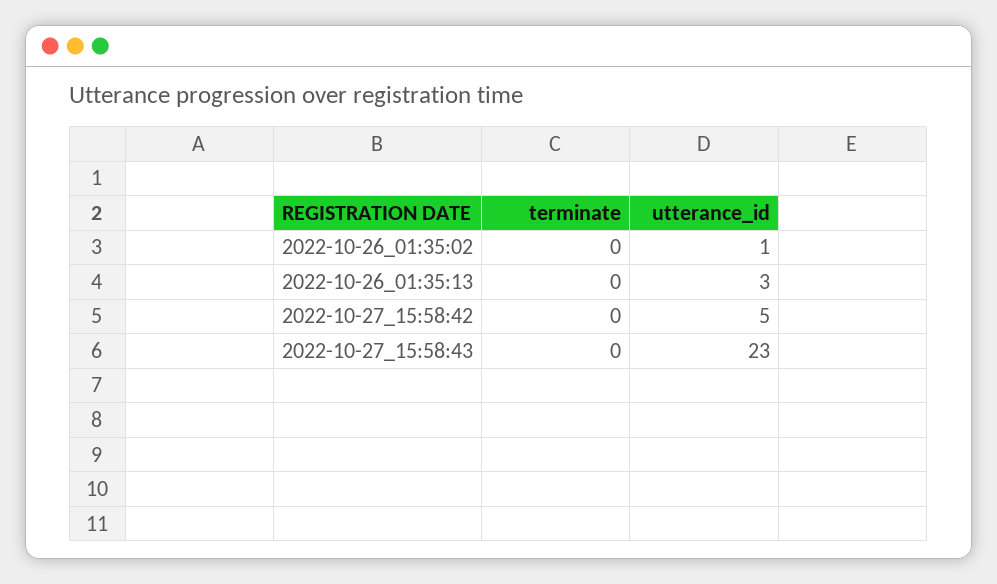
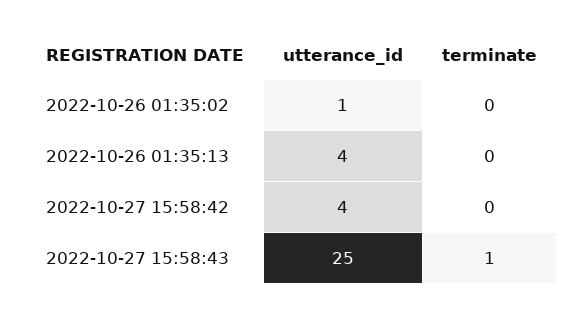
utterance_id, 2022-10-26_01:35:13: 3 -> 4
utterance_id, 2022-10-27_15:58:42: 5 -> 4
terminate, 2022-10-27_15:58:43: 0 -> 1
utterance_id, 2022-10-27_15:58:43: 23 -> 25

